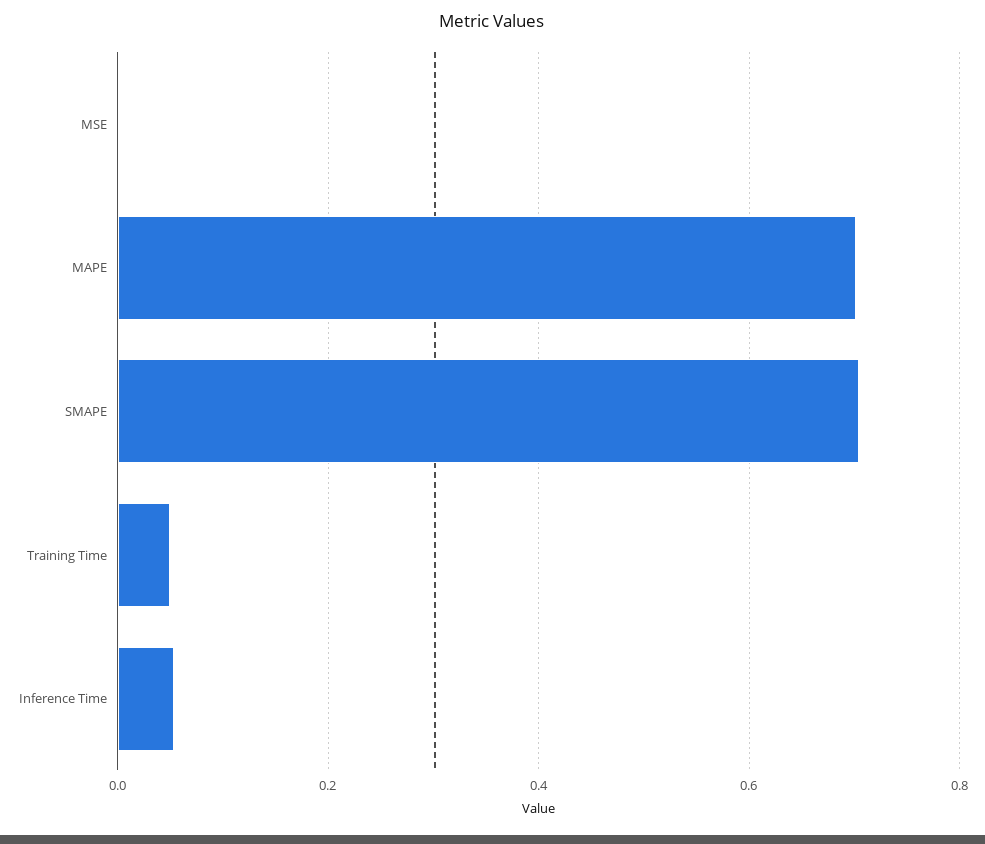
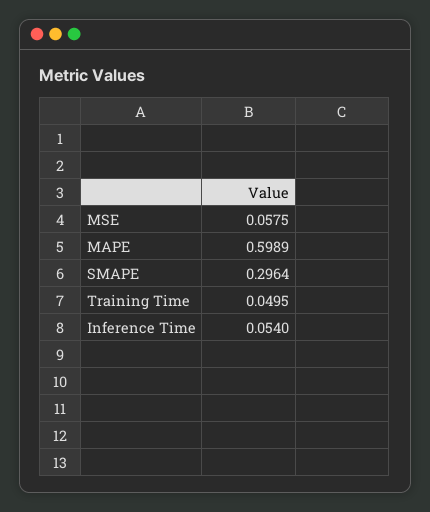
MSE: 0 -> 0.0575
MAPE: 0.7 -> 0.5989
SMAPE: 0.7 -> 0.2964

